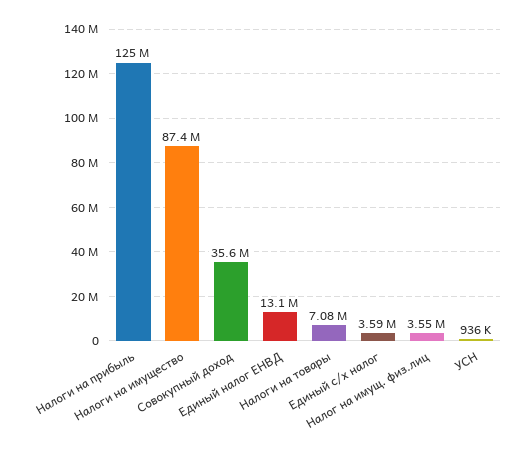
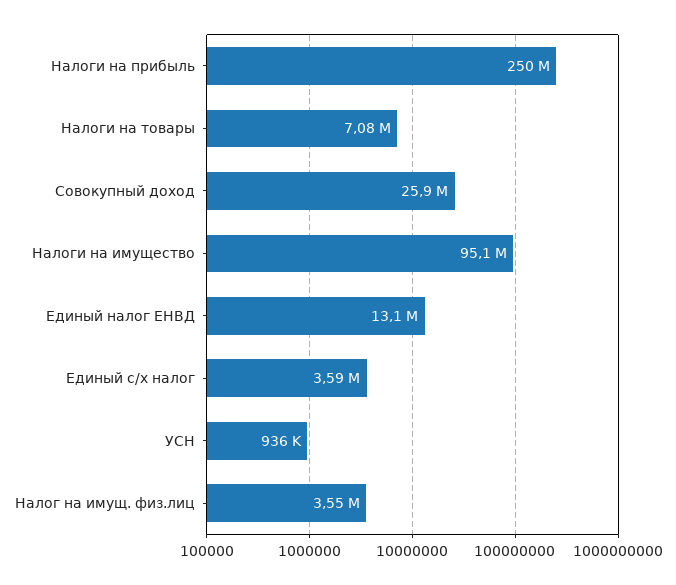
Налоги на прибыль: 125000000 -> 250000000
Налоги на имущество: 87400000 -> 95100000
Совокупный доход: 35600000 -> 25900000

